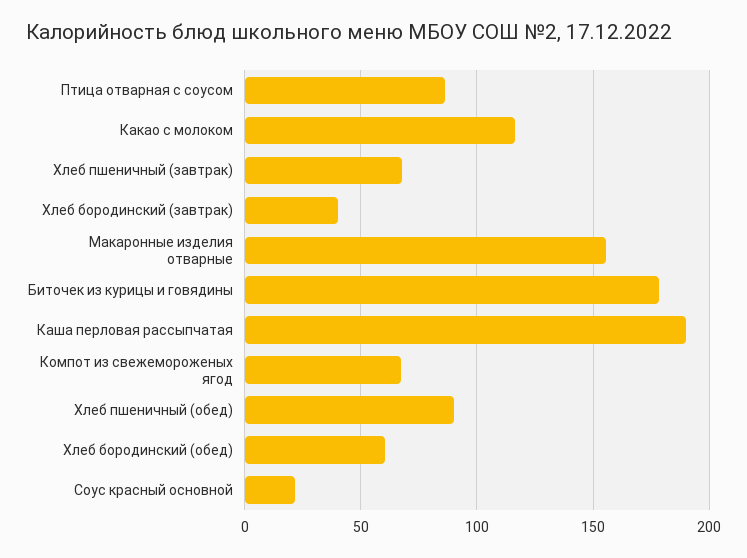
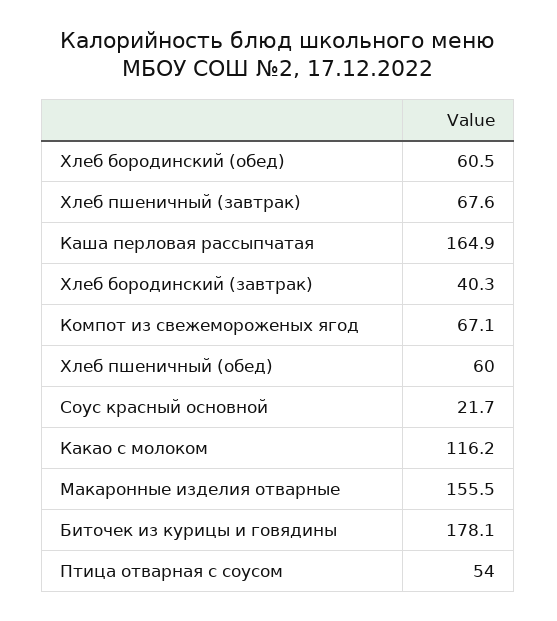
Птица отварная с соусом: 85 -> 54
Каша перловая рассыпчатая: 190 -> 164.9
Хлеб пшеничный (обед): 90 -> 60

